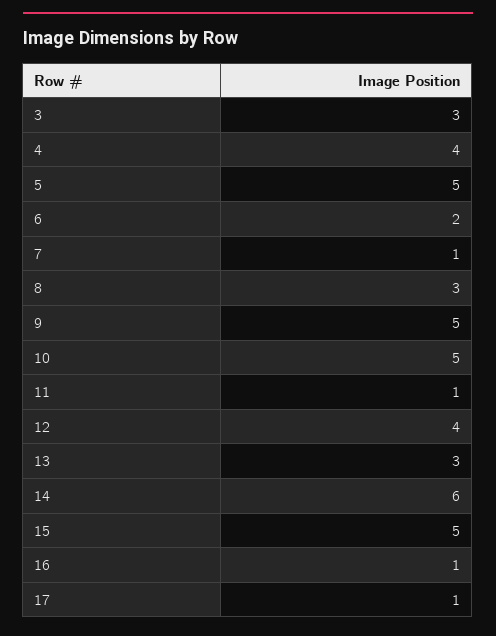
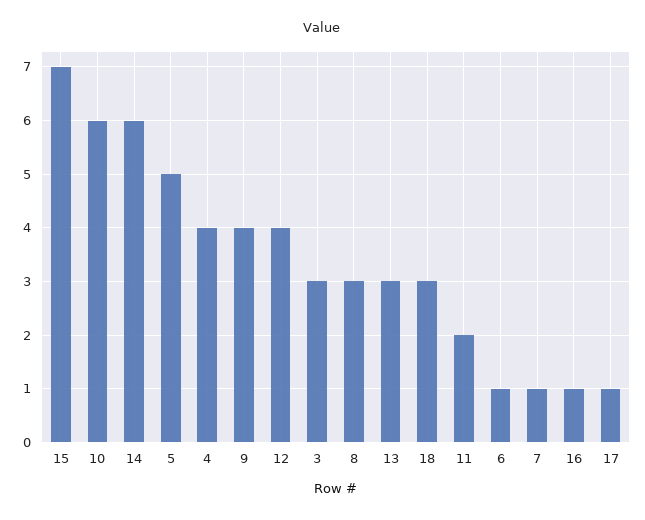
6: 2 -> 1
9: 5 -> 4
10: 5 -> 6
11: 1 -> 2
15: 5 -> 7
18: none -> 3

